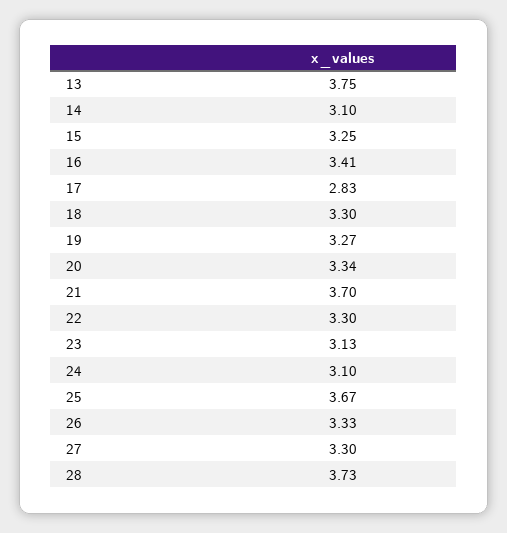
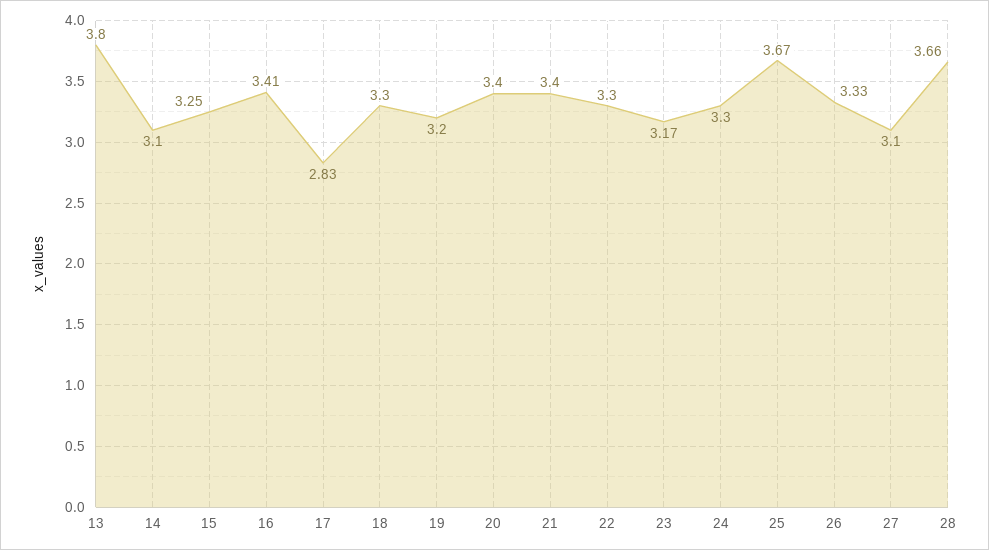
13: 3.75 -> 3.8
19: 3.27 -> 3.2
20: 3.34 -> 3.4
21: 3.7 -> 3.4
23: 3.13 -> 3.17
24: 3.1 -> 3.3
27: 3.3 -> 3.1
28: 3.73 -> 3.66

